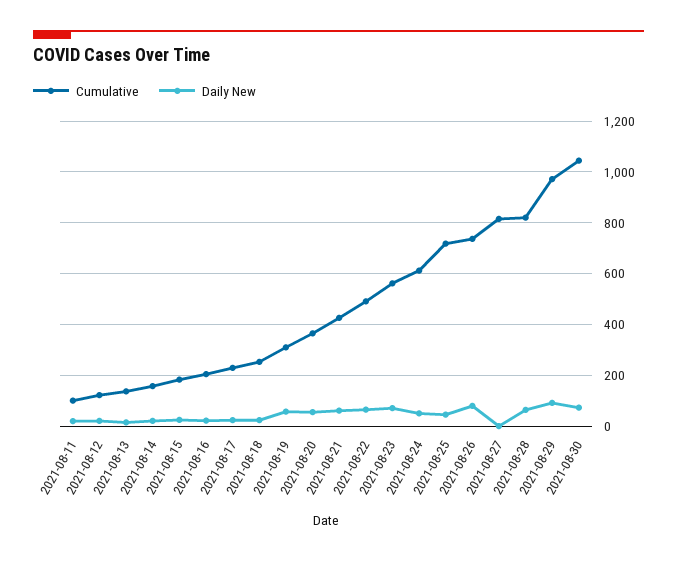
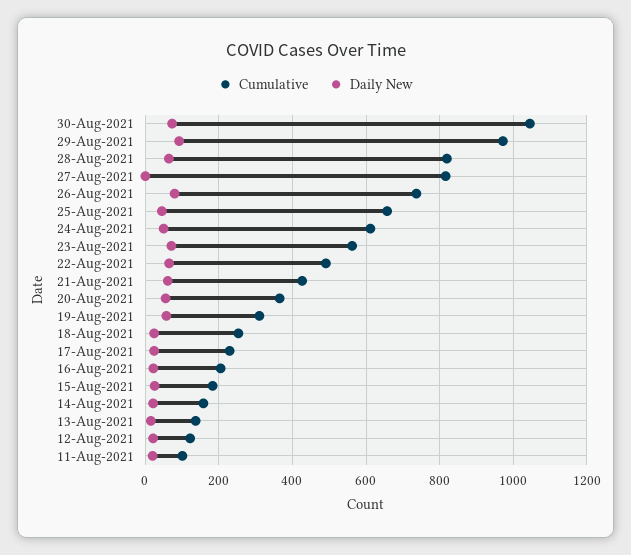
Cumulative, 2021-08-25: 725 -> 660

